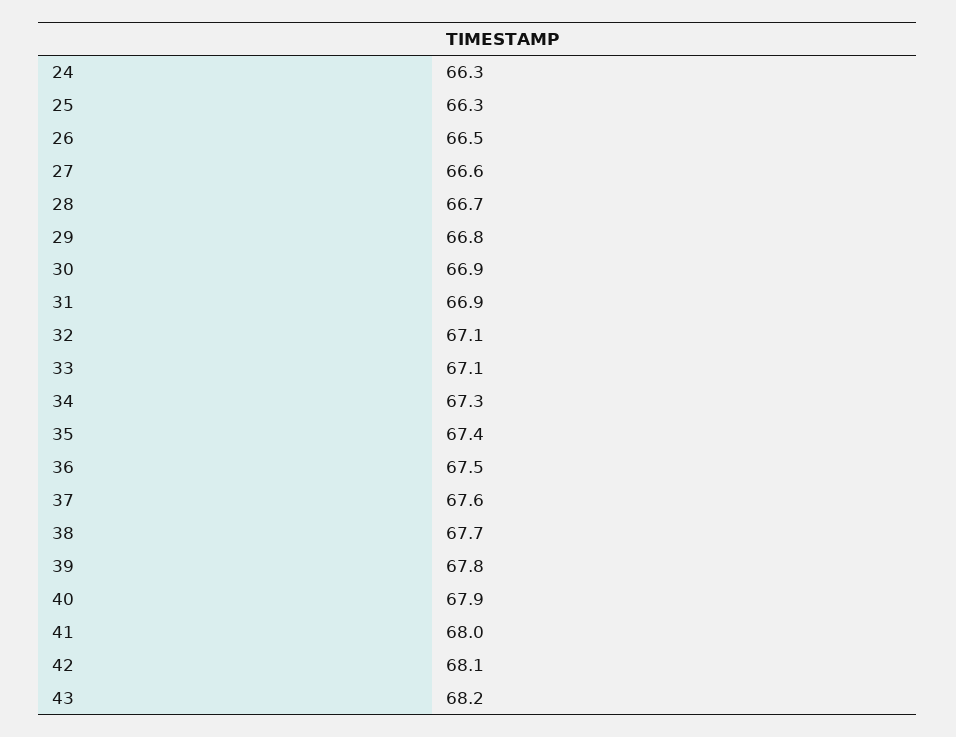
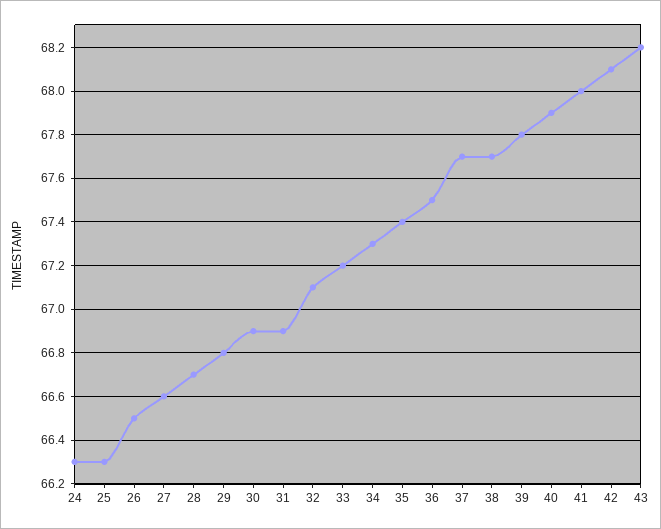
33: 67.1 -> 67.2
37: 67.6 -> 67.7

